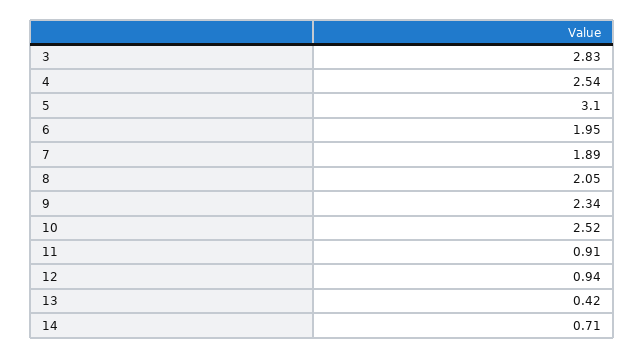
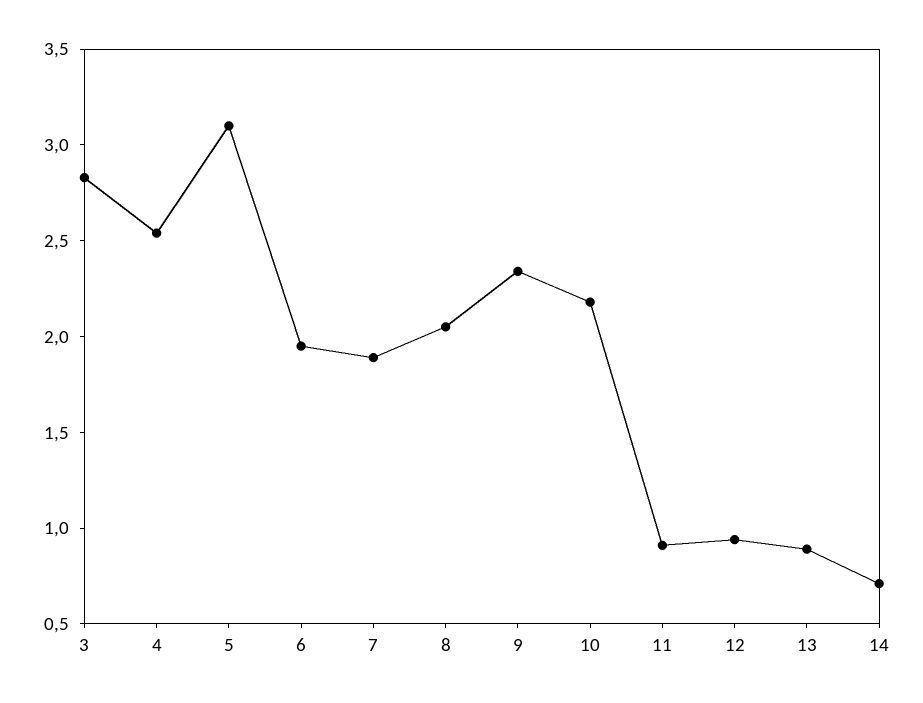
10: 2.52 -> 2.2
13: 0.42 -> 0.9

